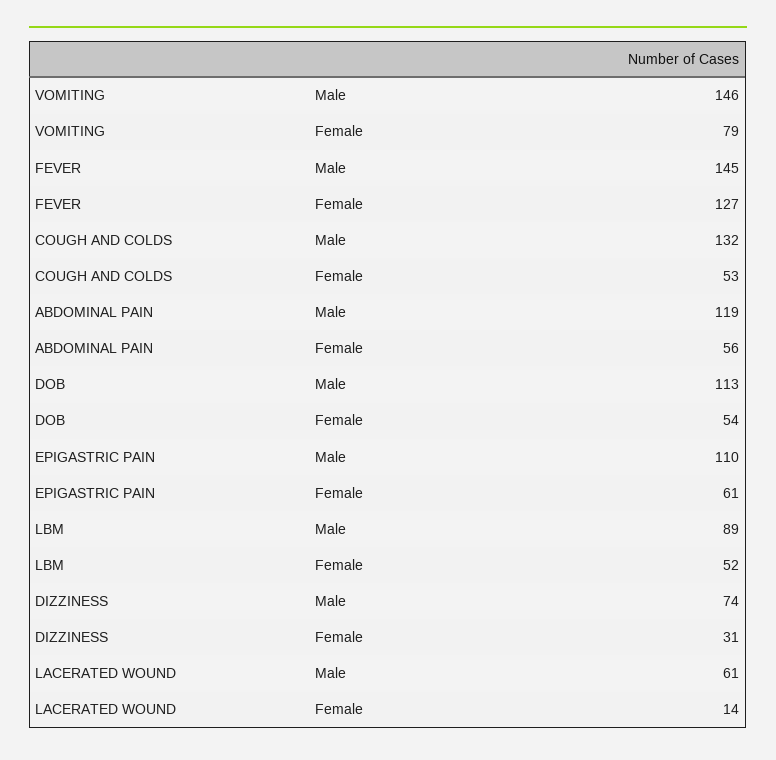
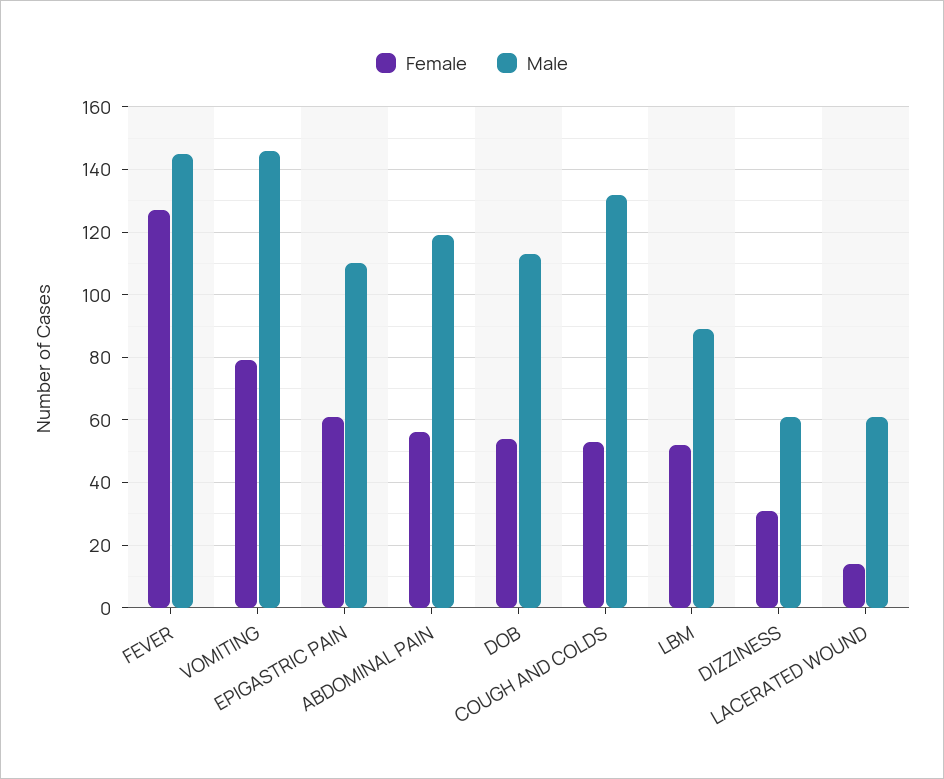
Male, DIZZINESS: 74 -> 60

